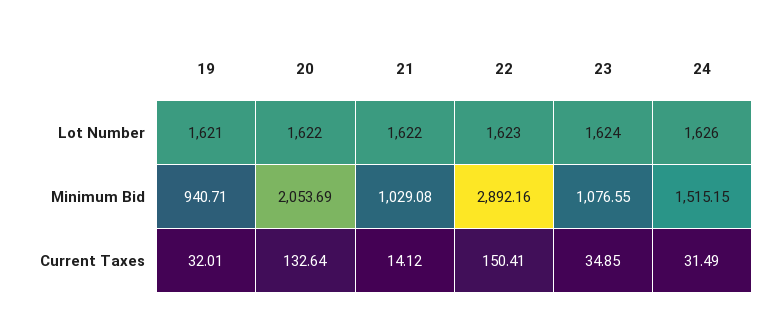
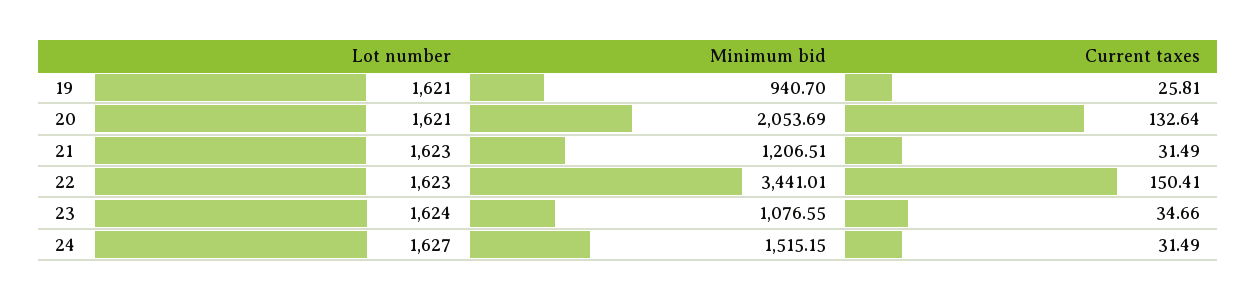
20, Lot Number: 1622 -> 1621
21, Lot Number: 1622 -> 1623
24, Lot Number: 1626 -> 1627
19, Minimum Bid: 940.71 -> 940.7
21, Minimum Bid: 1029.08 -> 1206.51
22, Minimum Bid: 2892.16 -> 3441.01
19, Current Taxes: 32.01 -> 25.81
21, Current Taxes: 14.12 -> 31.49
23, Current Taxes: 34.85 -> 34.66

